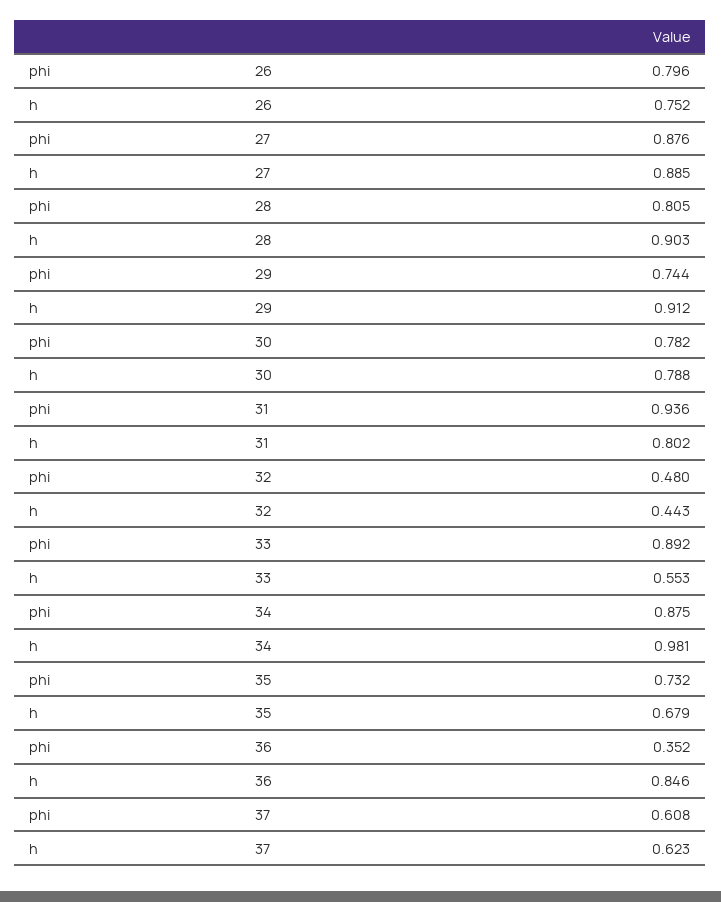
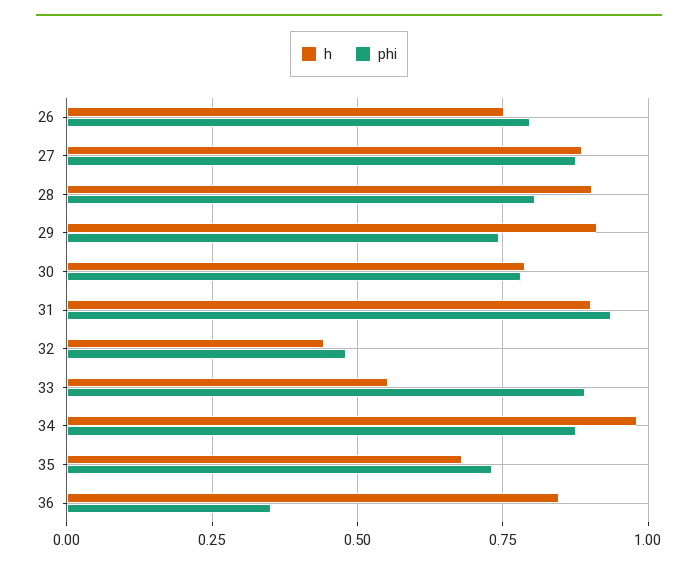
h, 31: 0.802 -> 0.9
phi, 37: 0.608 -> none
h, 37: 0.623 -> none

